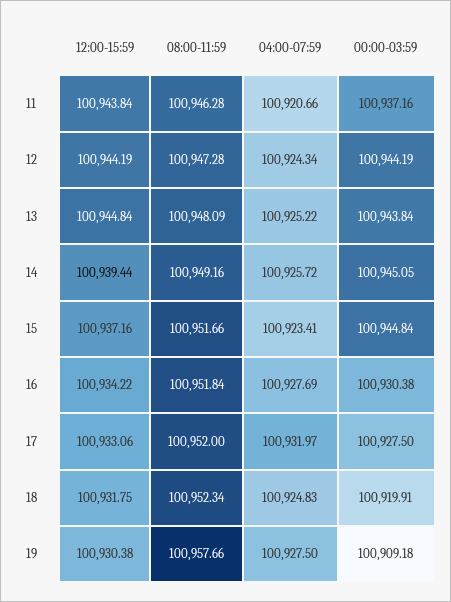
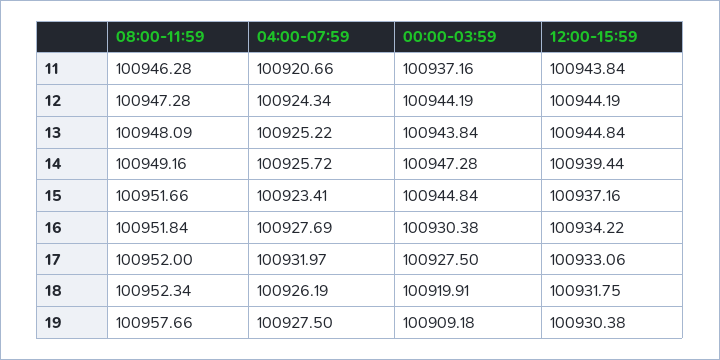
00:00-03:59, 14: 100945.05 -> 100947.28
04:00-07:59, 18: 100924.83 -> 100926.19

